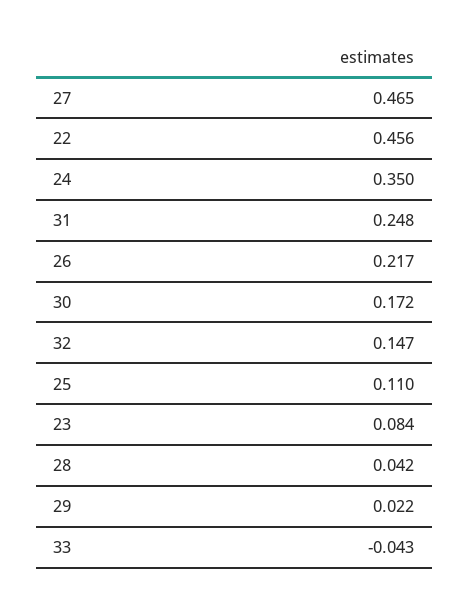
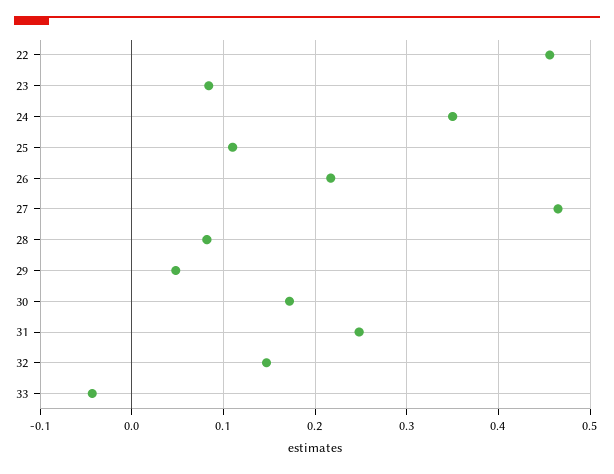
28: 0.042 -> 0.08
29: 0.022 -> 0.05

